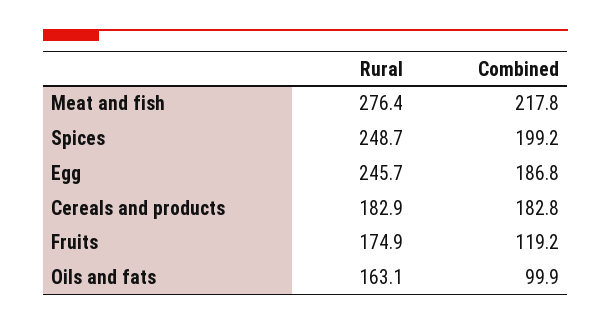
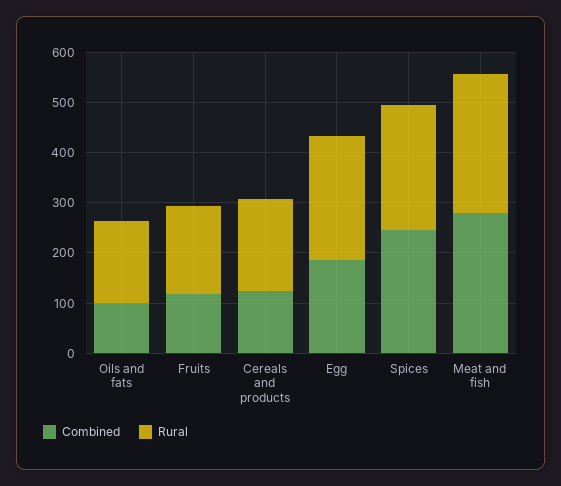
Combined, Meat and fish: 217.8 -> 280
Combined, Spices: 199.2 -> 240
Combined, Cereals and products: 182.8 -> 120

